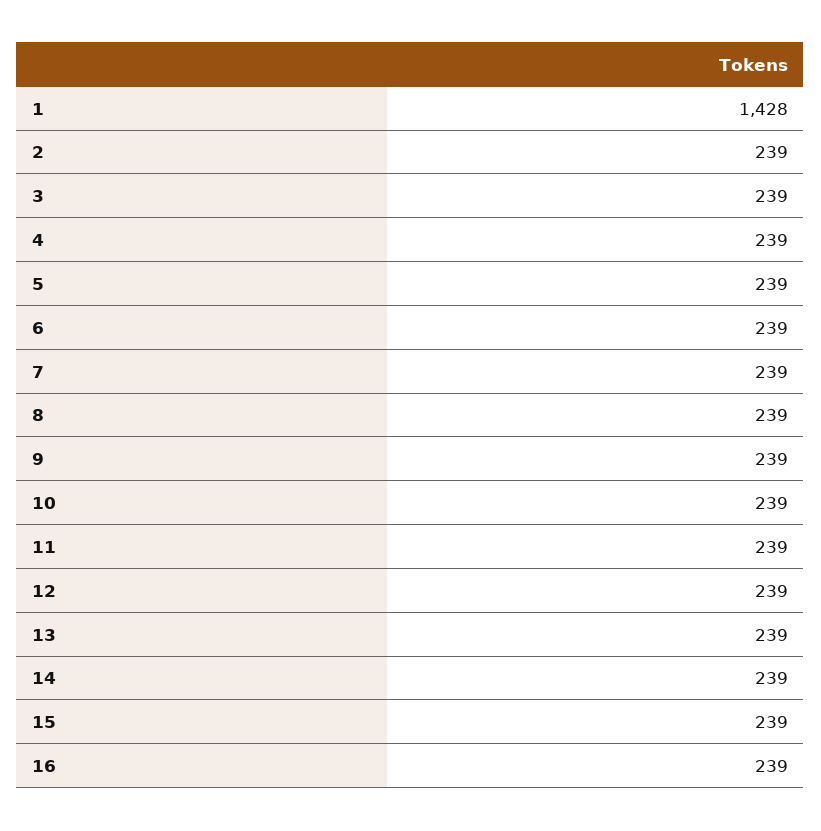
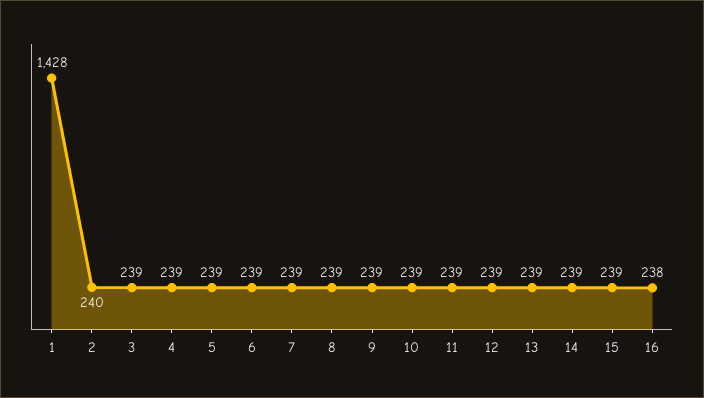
2: 239 -> 240
16: 239 -> 238

